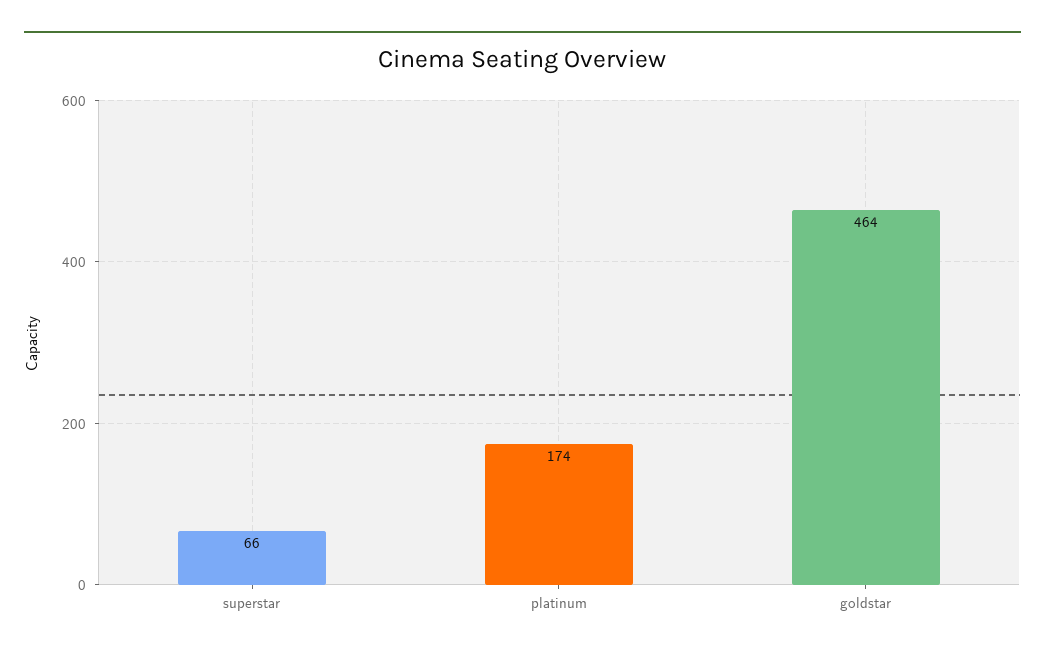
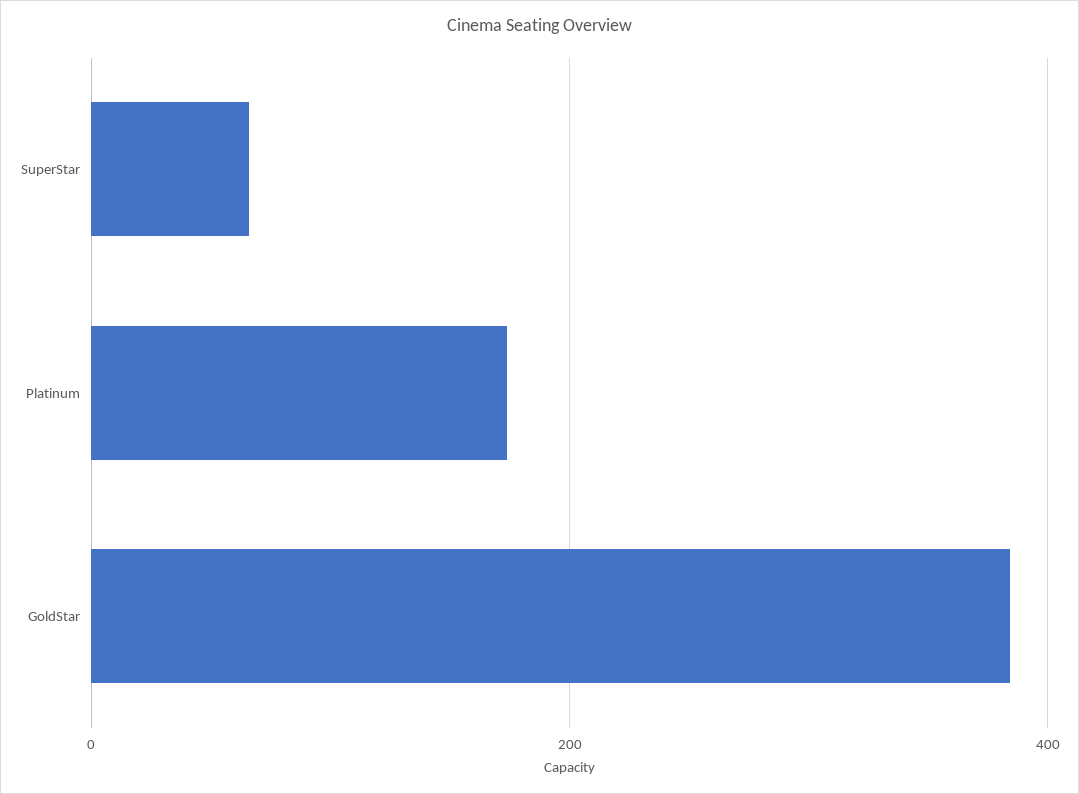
goldstar: 464 -> 380

